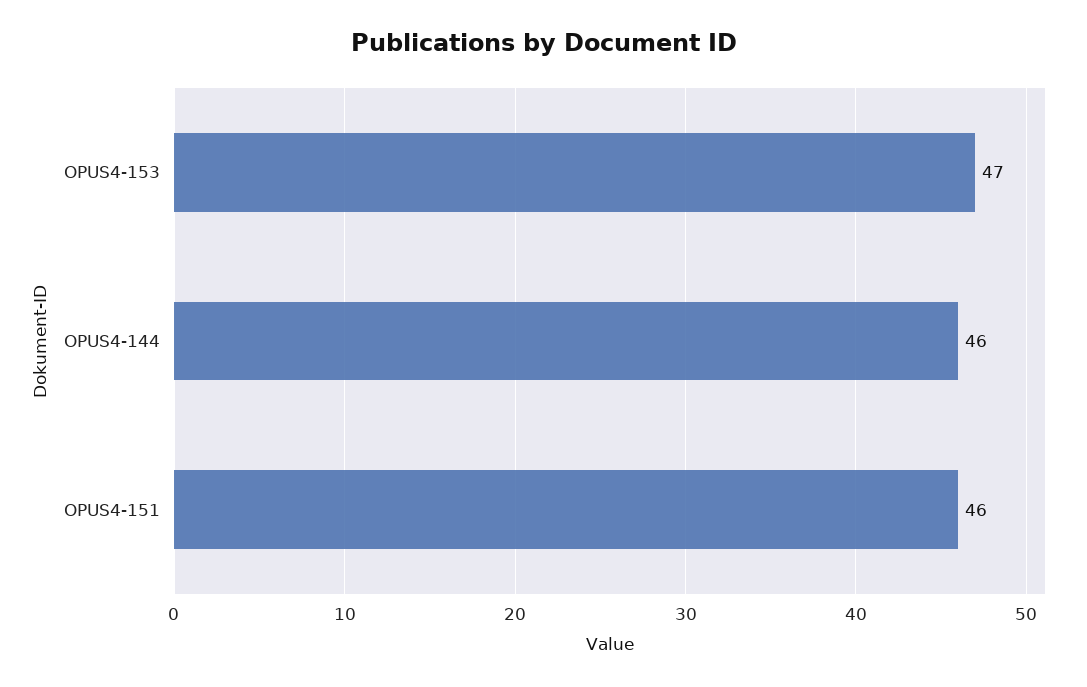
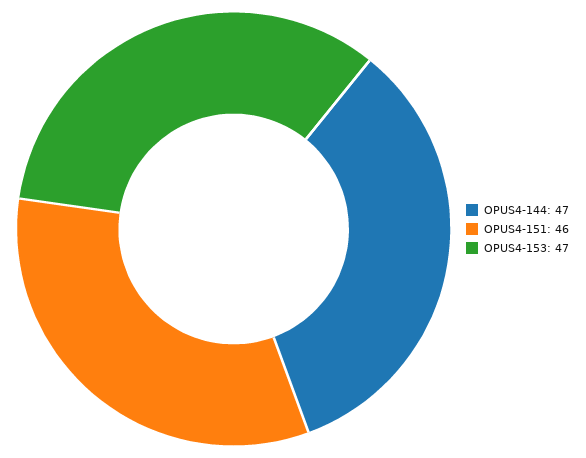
OPUS4-144: 46 -> 47

